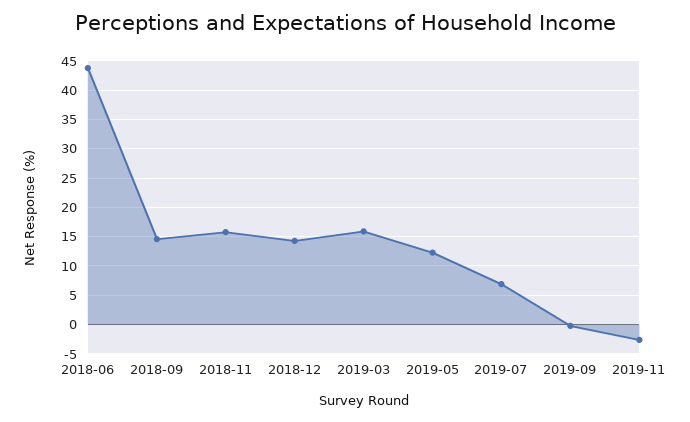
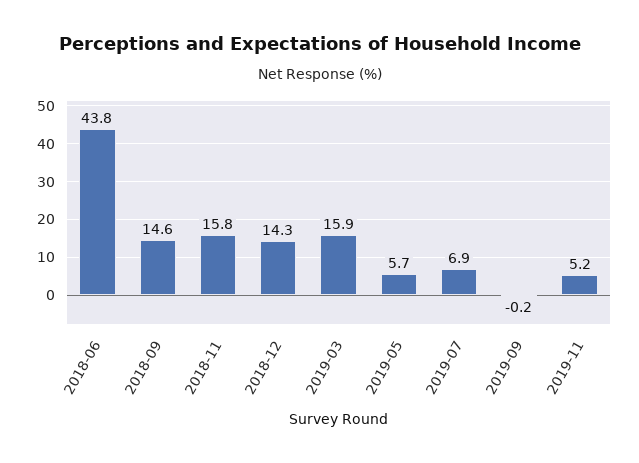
2019-05: 12.5 -> 5.7
2019-11: -2.5 -> 5.2

